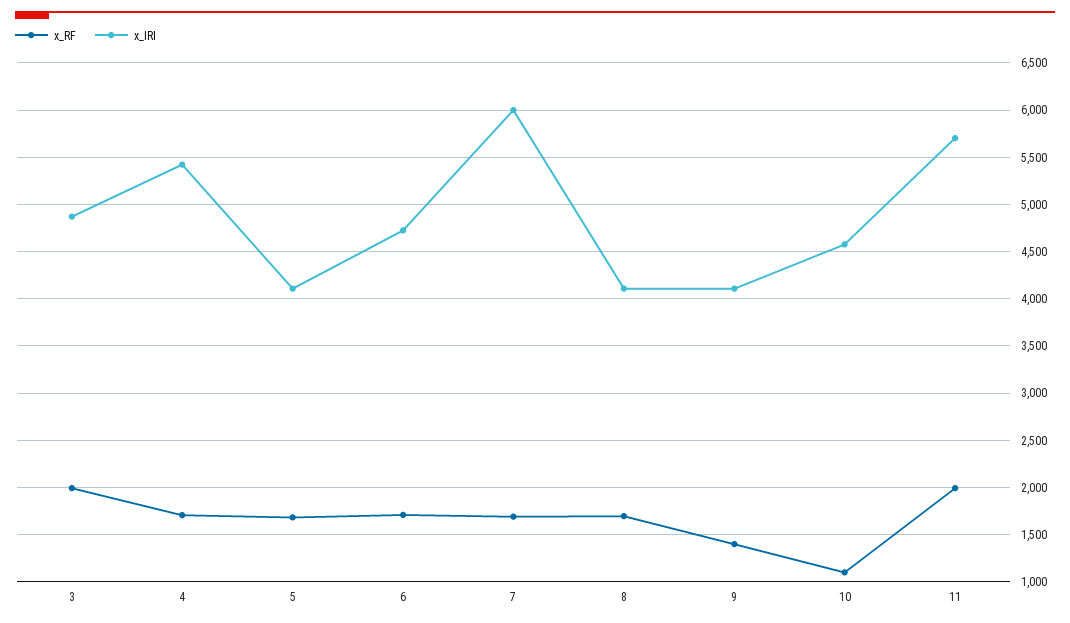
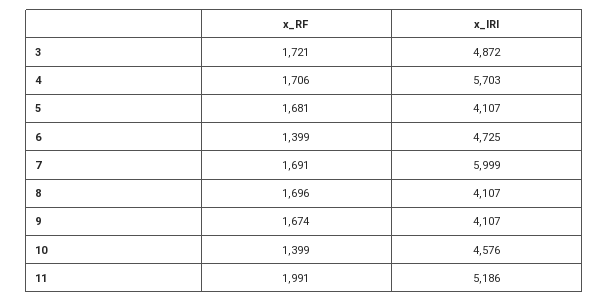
x_RF, 3: 2000 -> 1721
x_IRI, 4: 5400 -> 5703
x_RF, 6: 1700 -> 1399
x_RF, 9: 1400 -> 1674
x_RF, 10: 1100 -> 1399
x_IRI, 11: 5700 -> 5186

